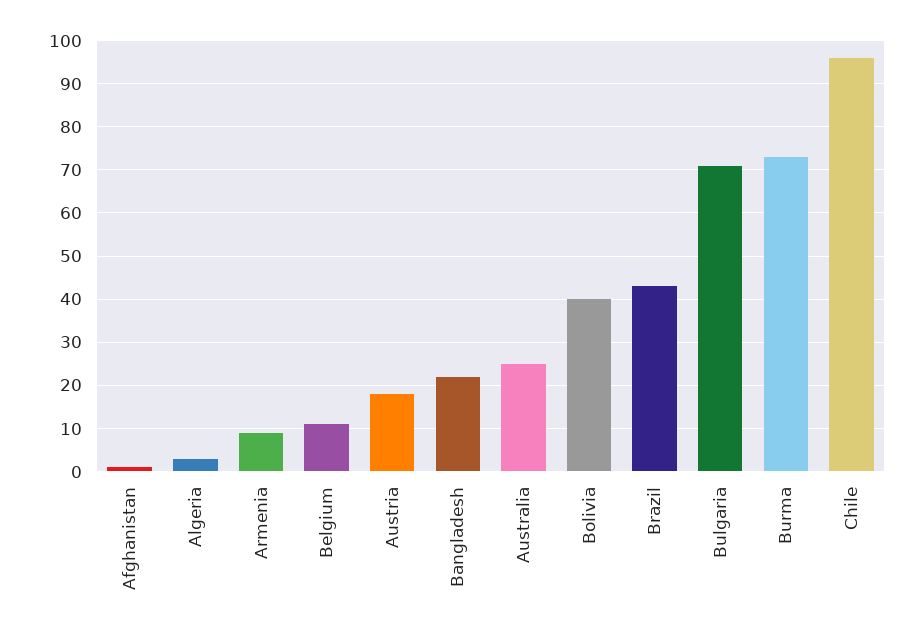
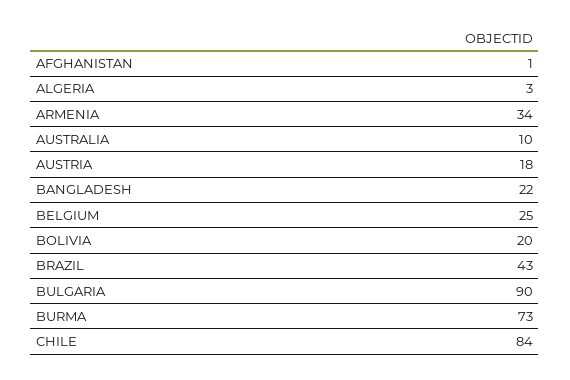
Armenia: 10 -> 34
Belgium: 10 -> 25
Australia: 25 -> 10
Bolivia: 40 -> 20
Bulgaria: 70 -> 90
Chile: 95 -> 84

